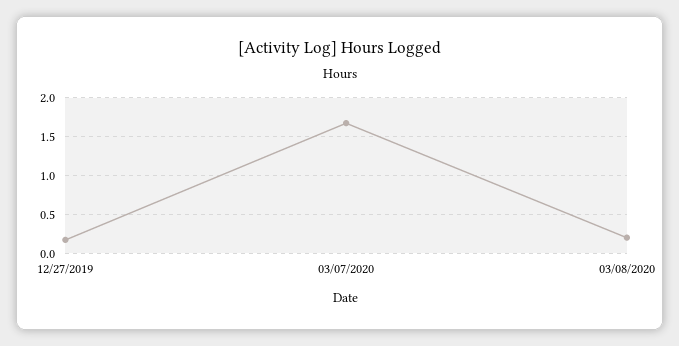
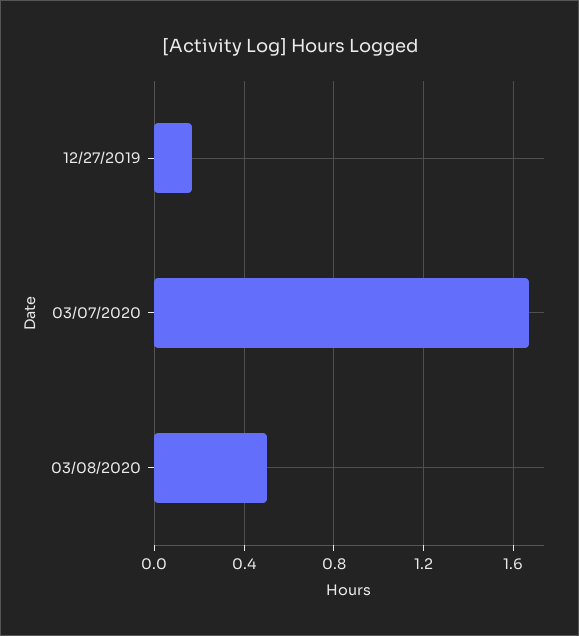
03/08/2020: 0.2 -> 0.5

